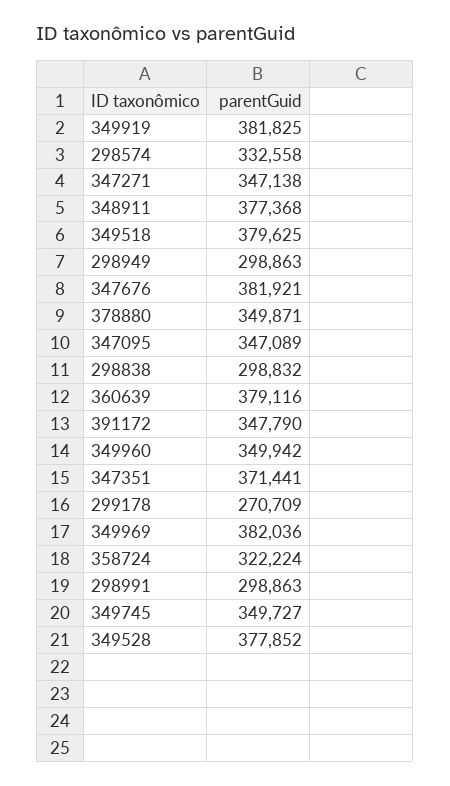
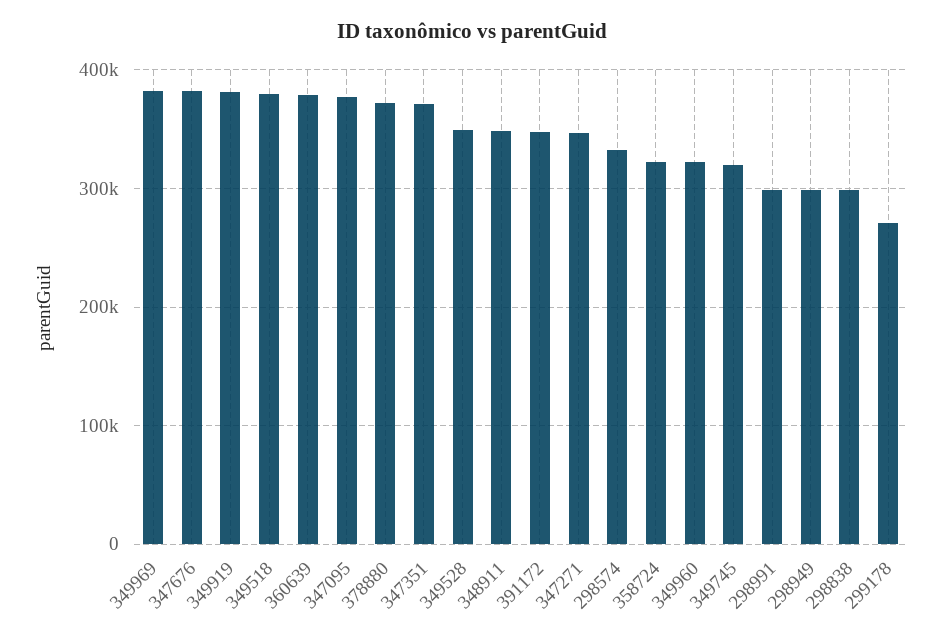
348911: 377368 -> 350000
378880: 349871 -> 370000
347095: 347089 -> 380000
349960: 349942 -> 320000
349745: 349727 -> 320000
349528: 377852 -> 350000

